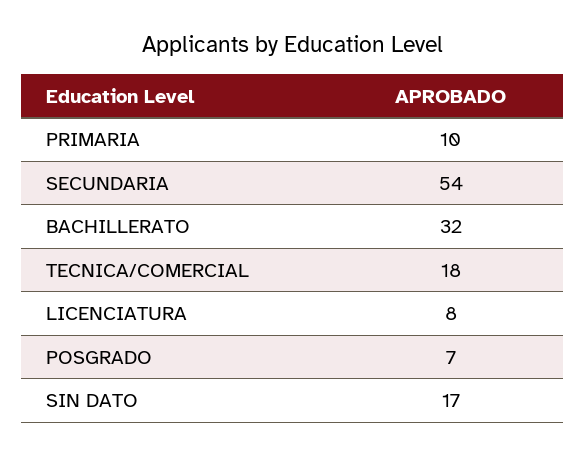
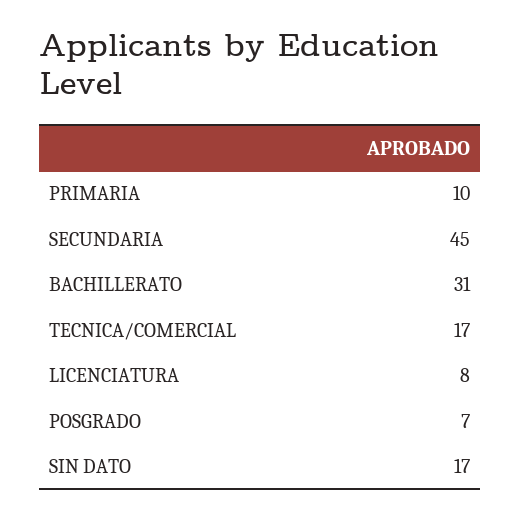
SECUNDARIA: 54 -> 45
BACHILLERATO: 32 -> 31
TECNICA/COMERCIAL: 18 -> 17

